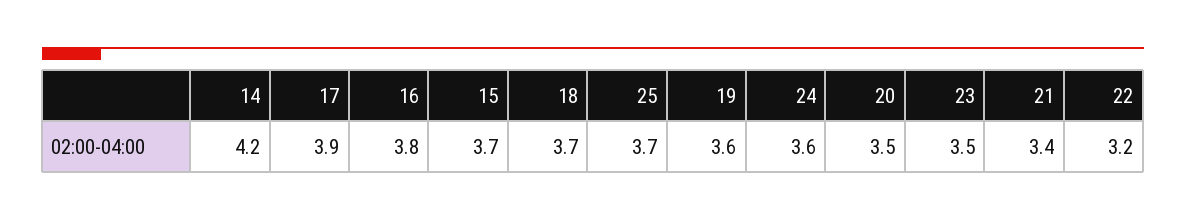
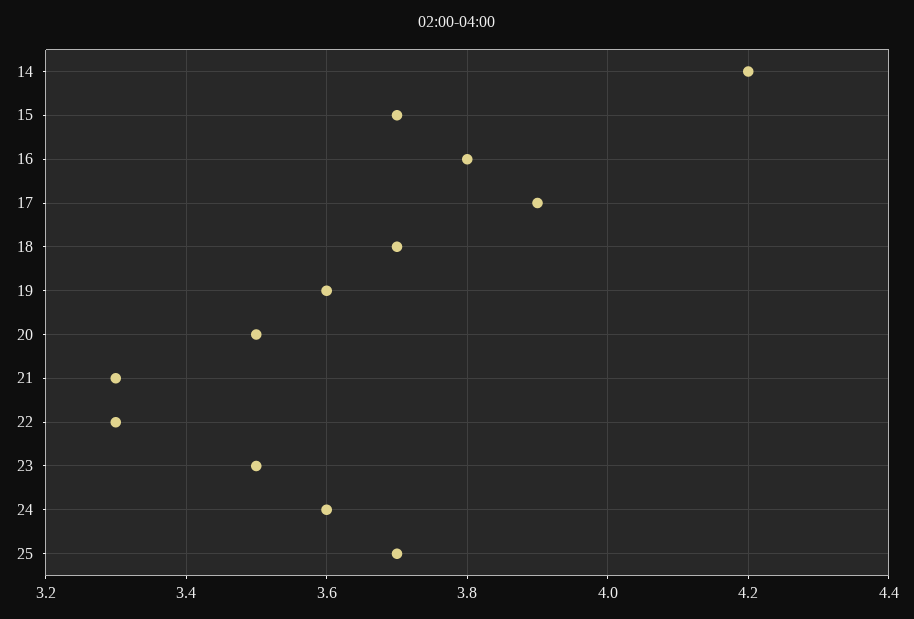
21: 3.4 -> 3.3
22: 3.2 -> 3.3

